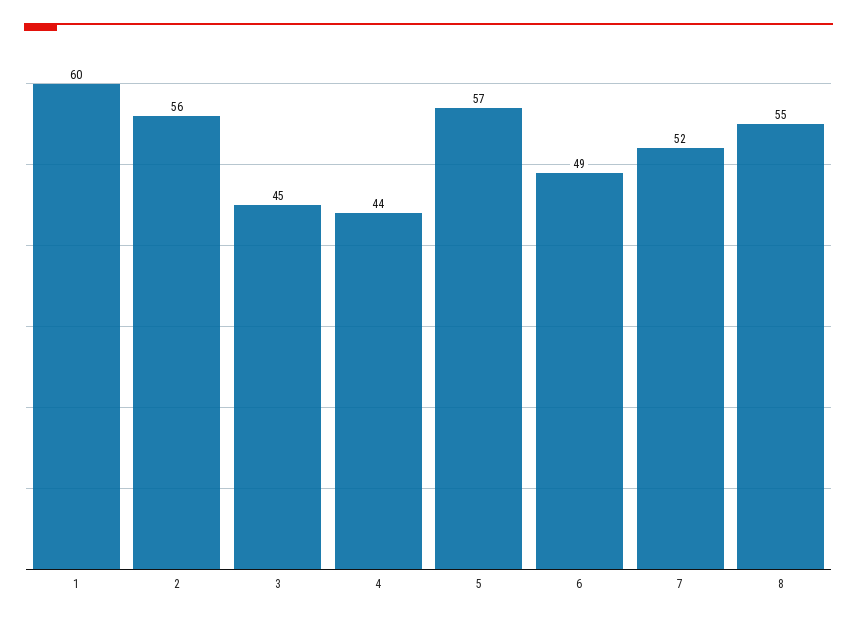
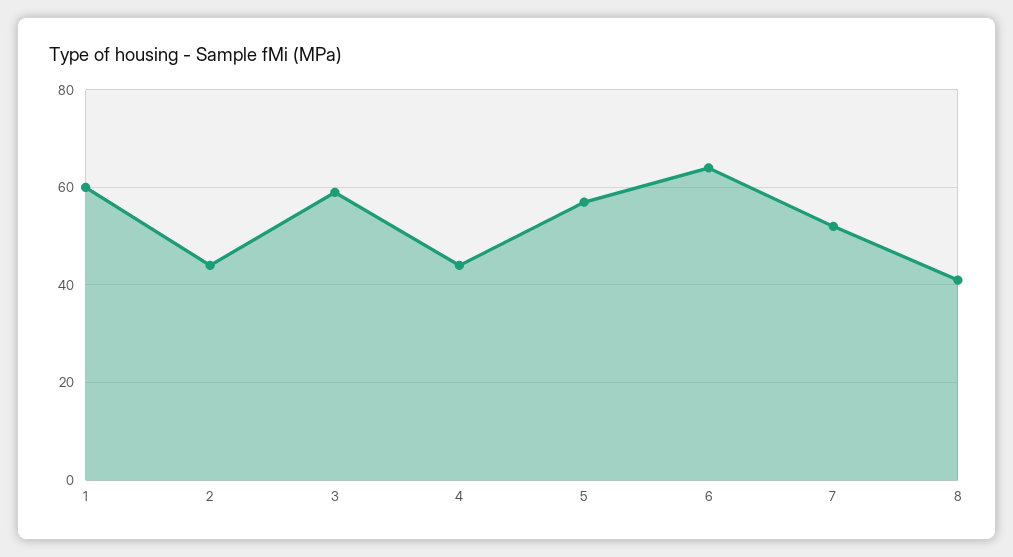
2: 56 -> 45
3: 45 -> 60
6: 49 -> 65
8: 55 -> 40

